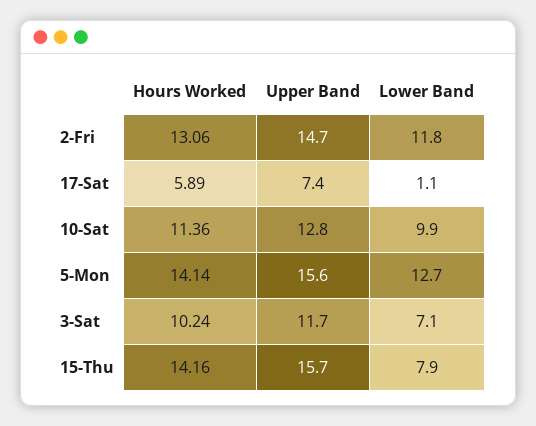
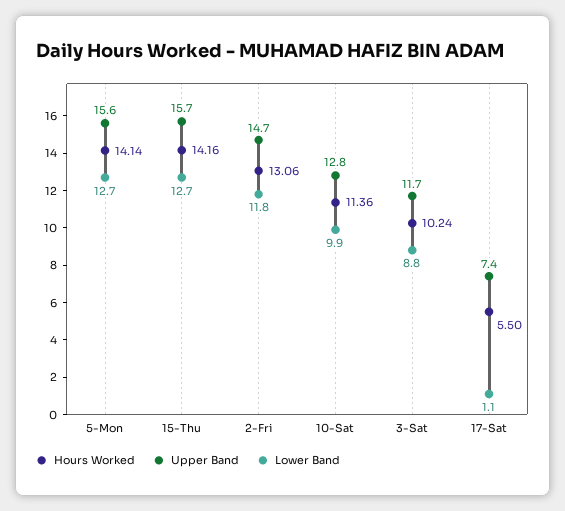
Hours Worked, 17-Sat: 5.89 -> 5.5
Lower Band, 3-Sat: 7.1 -> 8.8
Lower Band, 15-Thu: 7.9 -> 12.7

